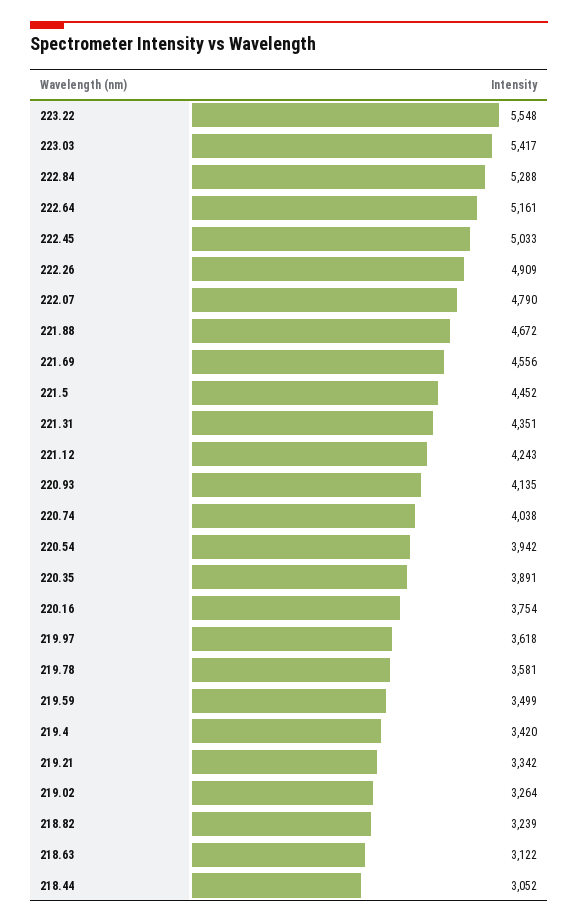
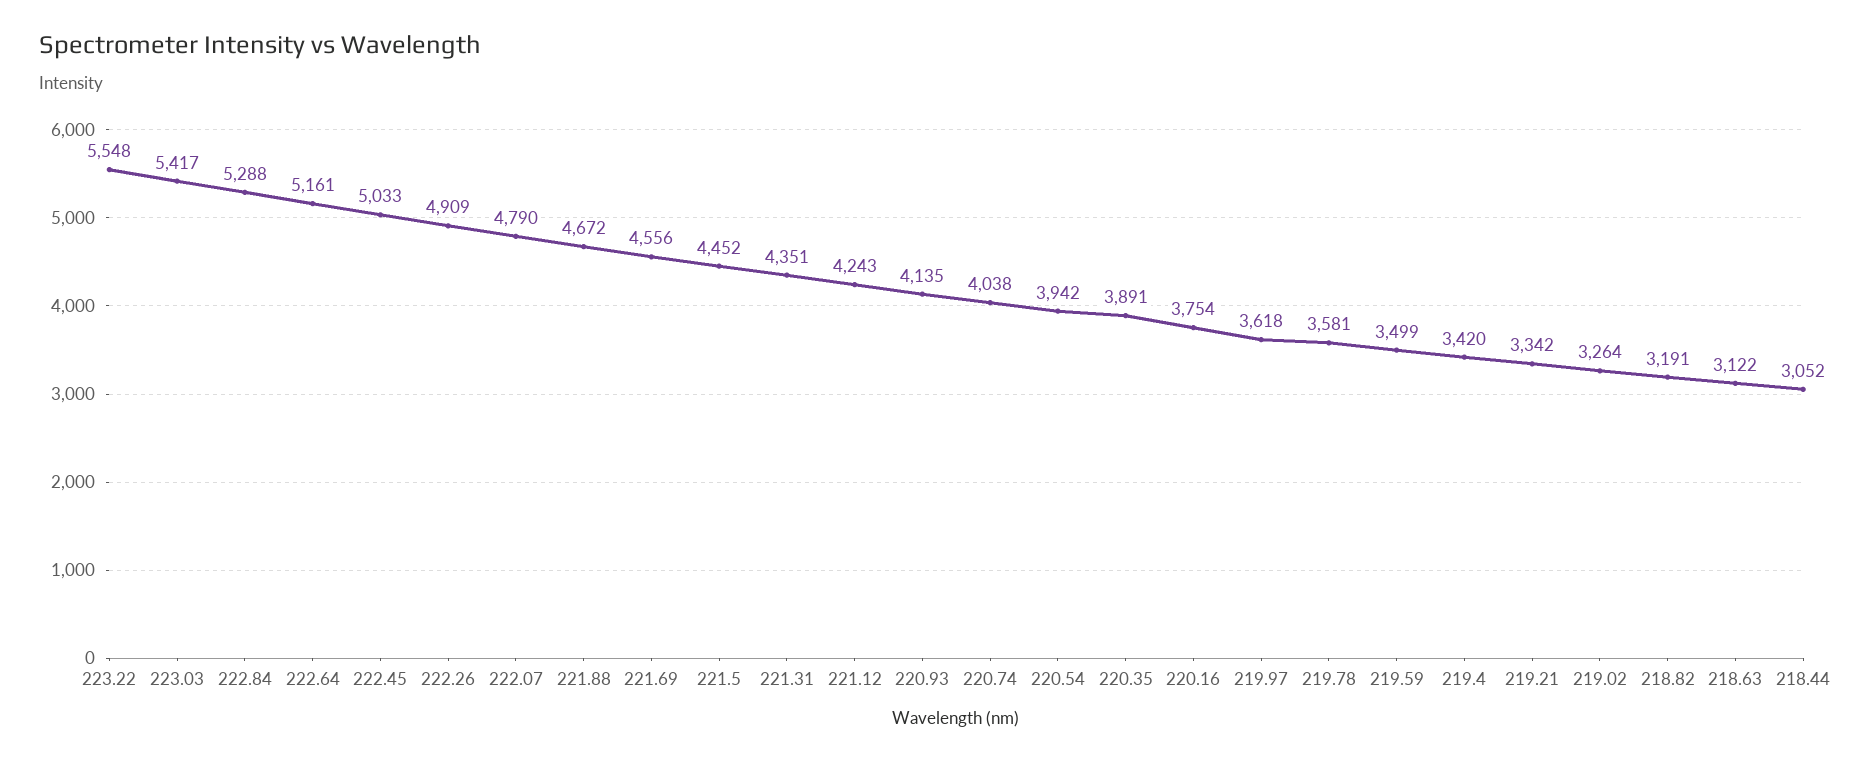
218.82: 3239 -> 3191

